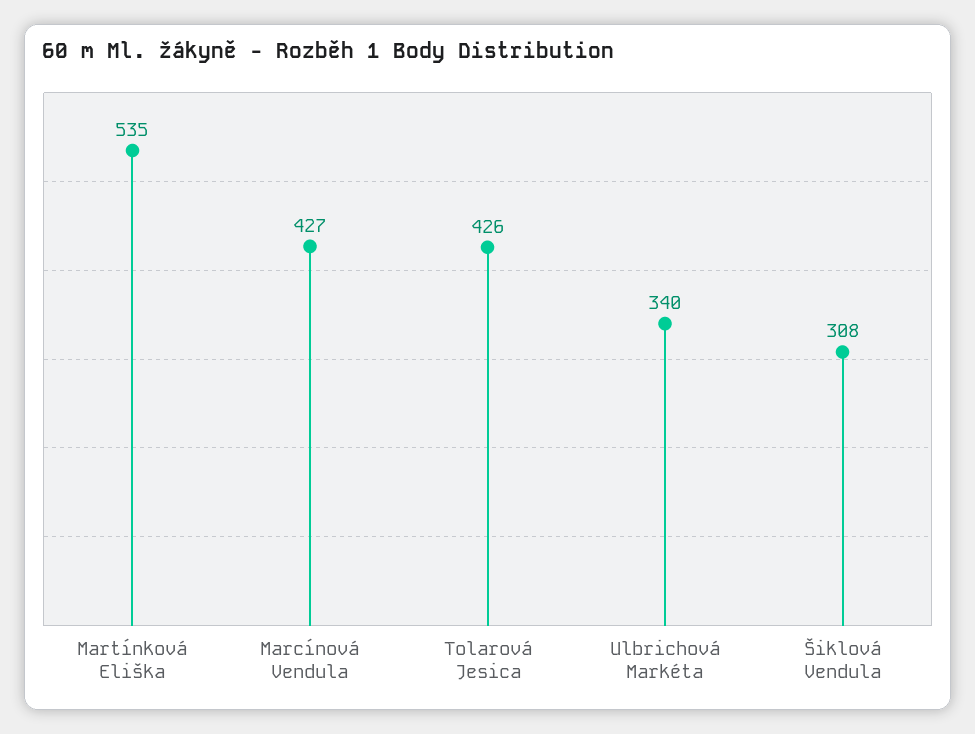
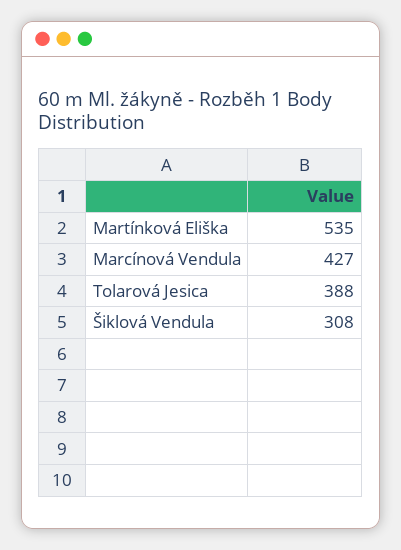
Tolarová Jesica: 426 -> 388
Ulbrichová Markéta: 340 -> none

